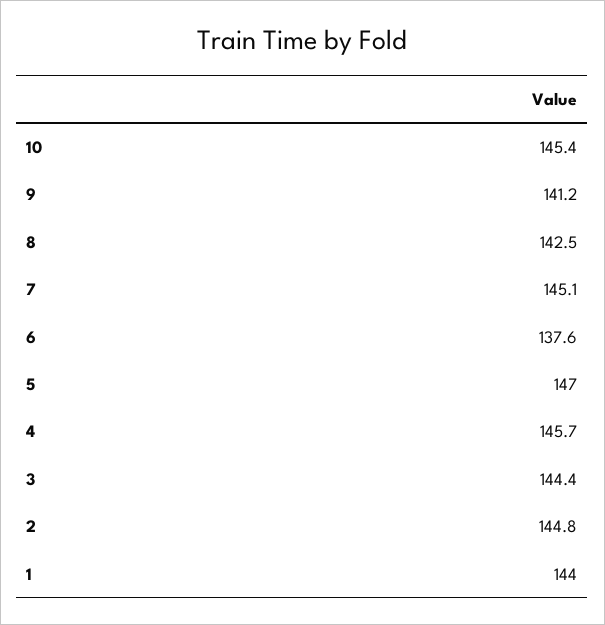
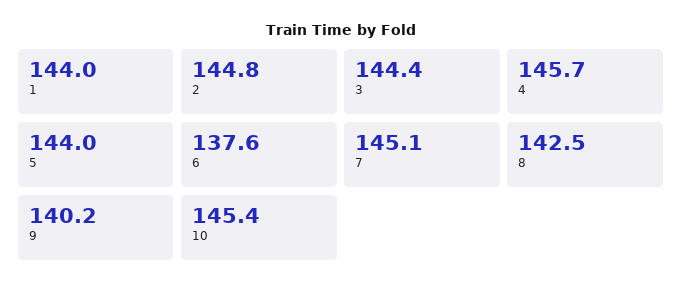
9: 141.2 -> 140.2
5: 147 -> 144

